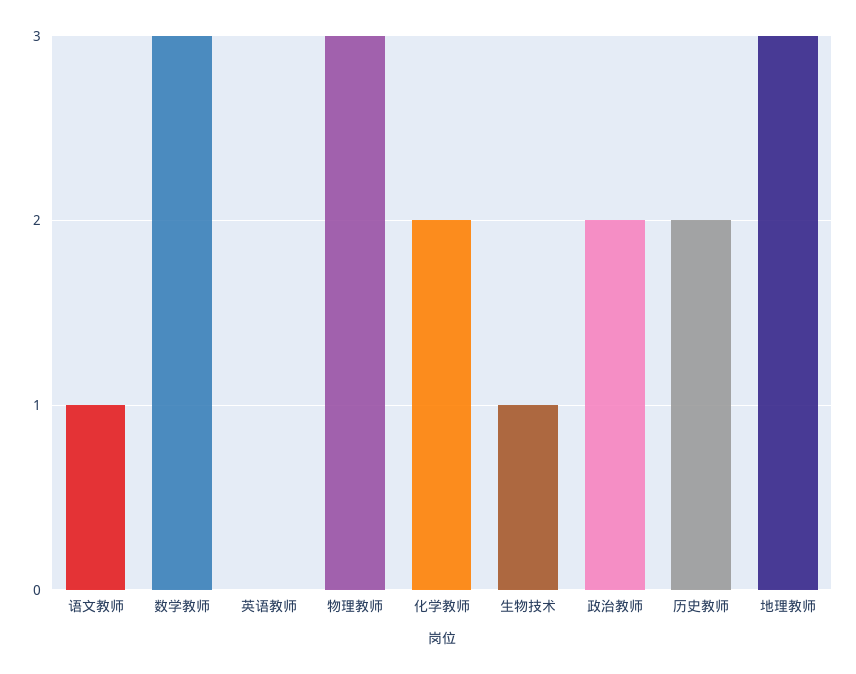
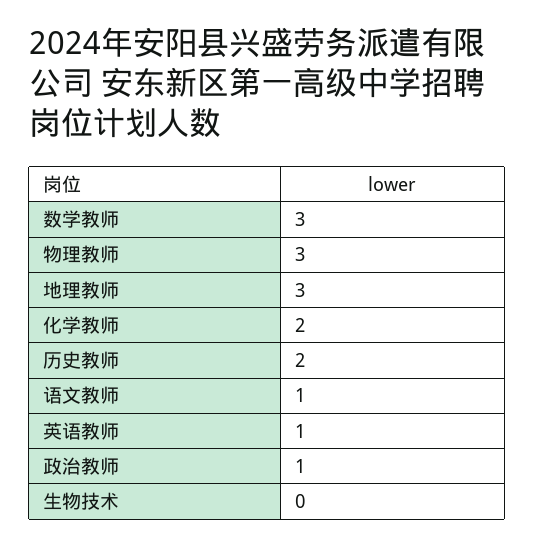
英语教师: 0 -> 1
生物技术: 1 -> 0
政治教师: 2 -> 1

